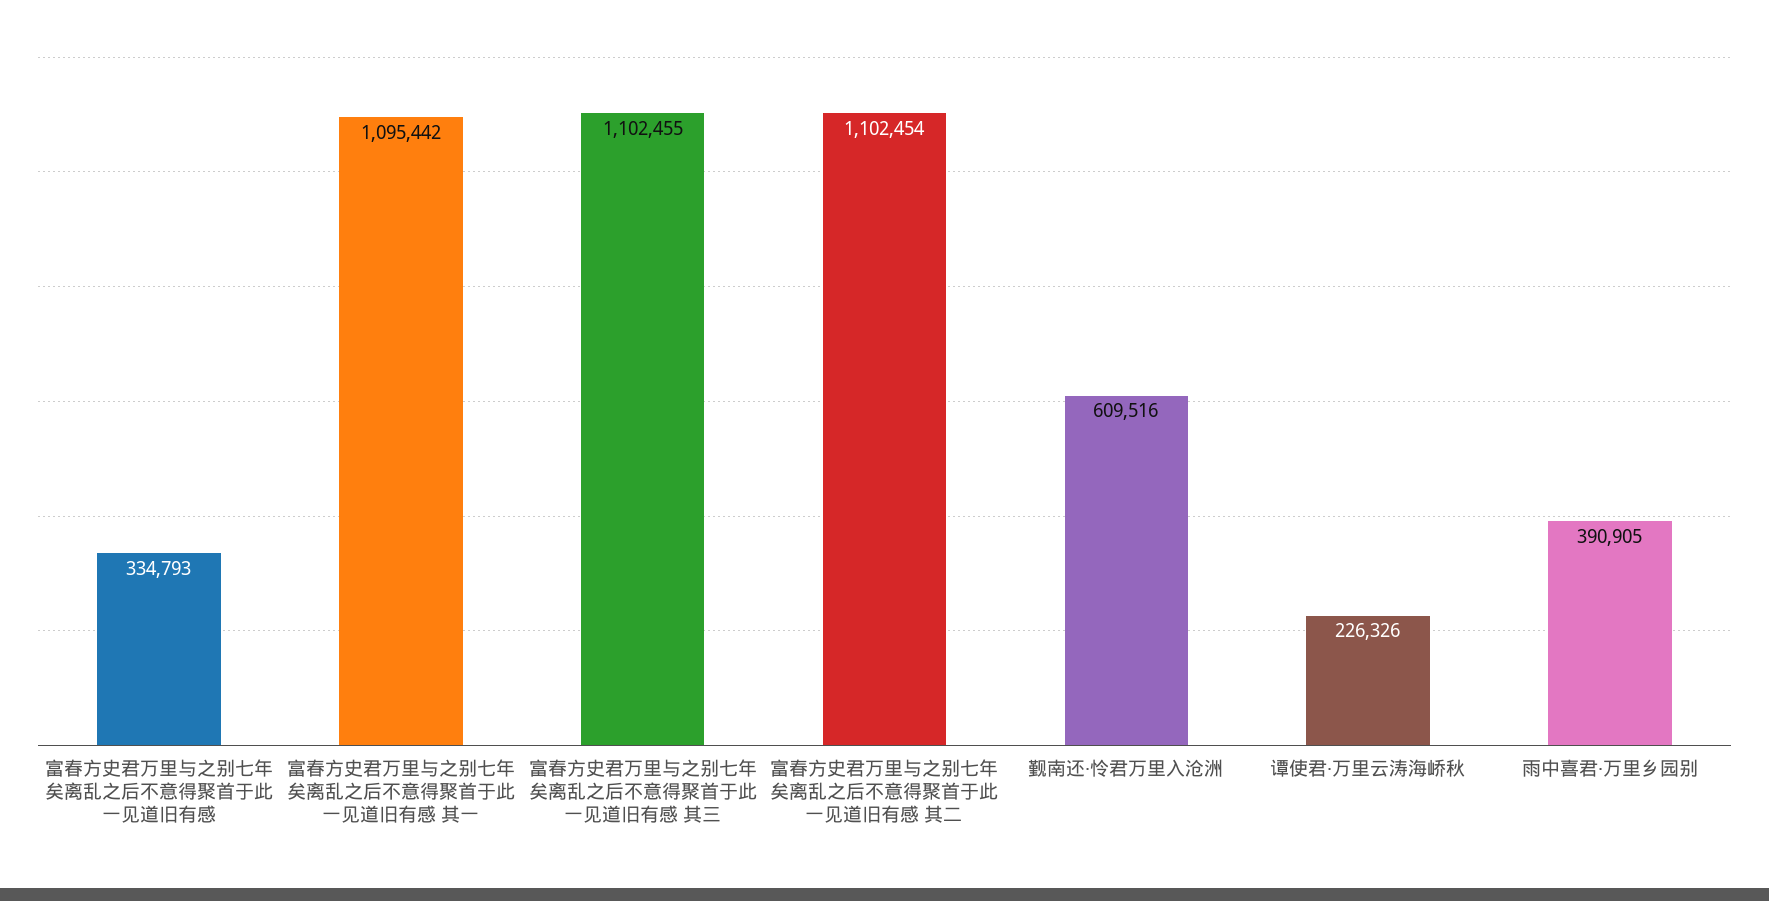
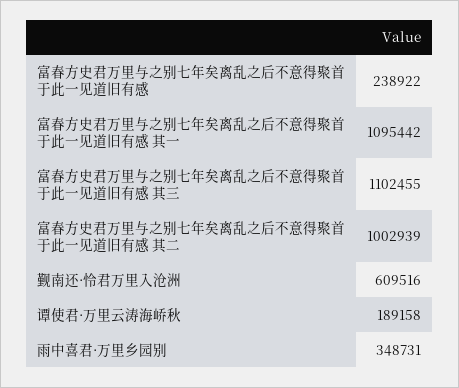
富春方史君万里与之别七年矣离乱之后不意得聚首于此一见道旧有感: 334793 -> 238922
富春方史君万里与之别七年矣离乱之后不意得聚首于此一见道旧有感 其二: 1102454 -> 1002939
谭使君·万里云涛海峤秋: 226326 -> 189158
雨中喜君·万里乡园别: 390905 -> 348731

